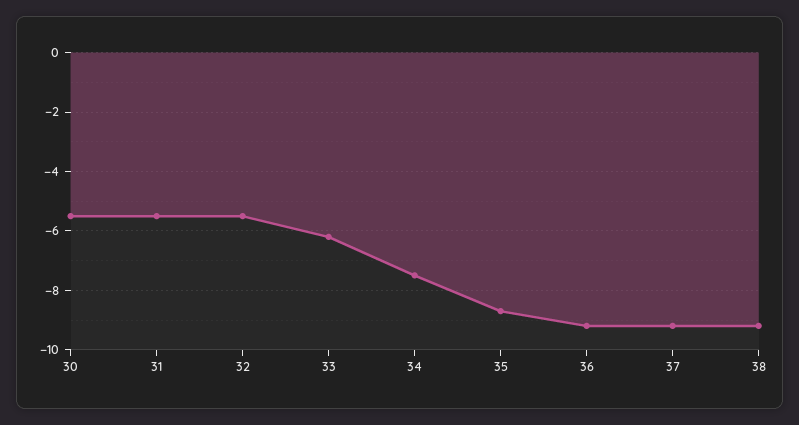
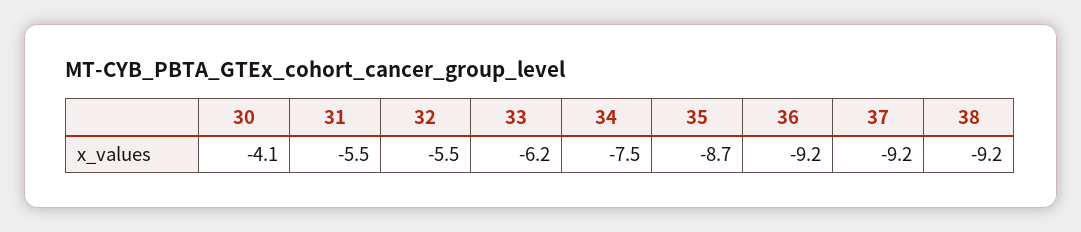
30: -5.5 -> -4.1

